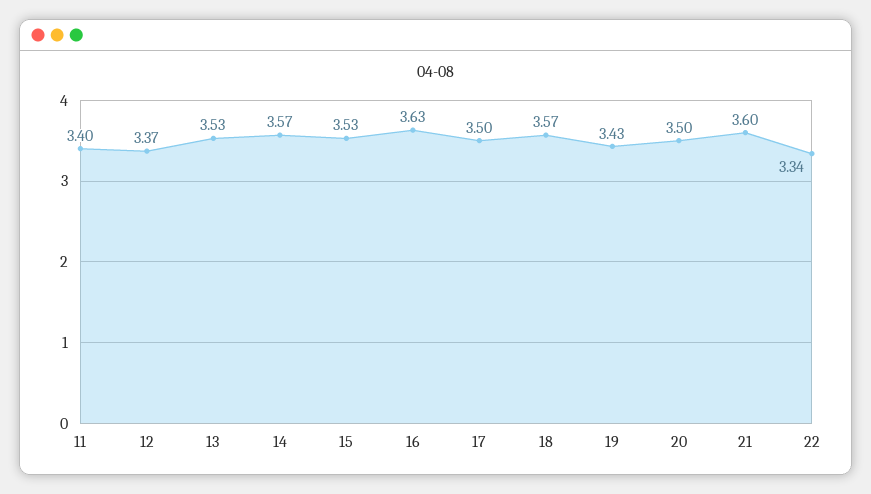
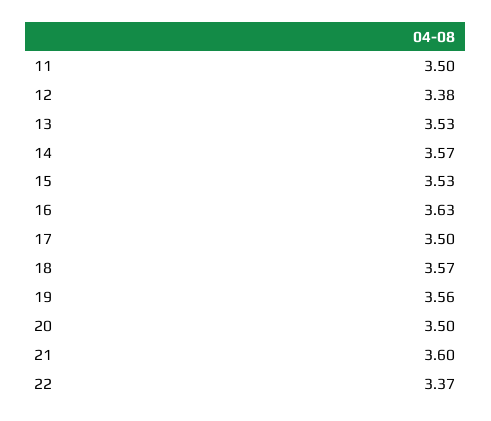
11: 3.4 -> 3.5
12: 3.37 -> 3.38
19: 3.43 -> 3.56
22: 3.34 -> 3.37

